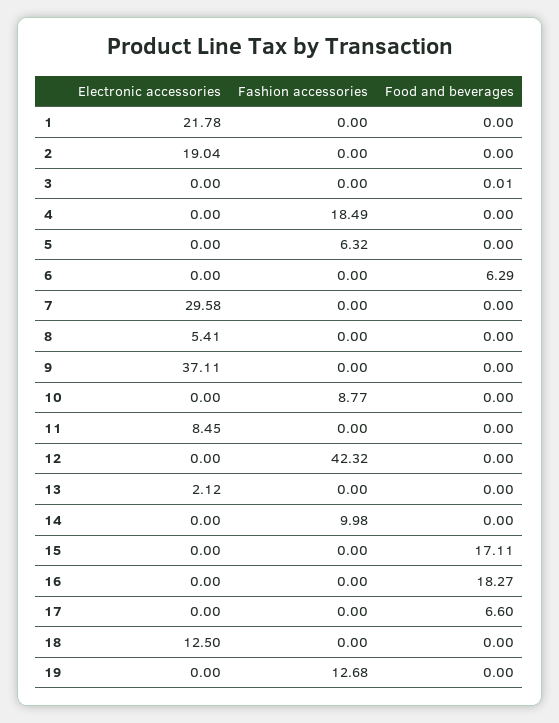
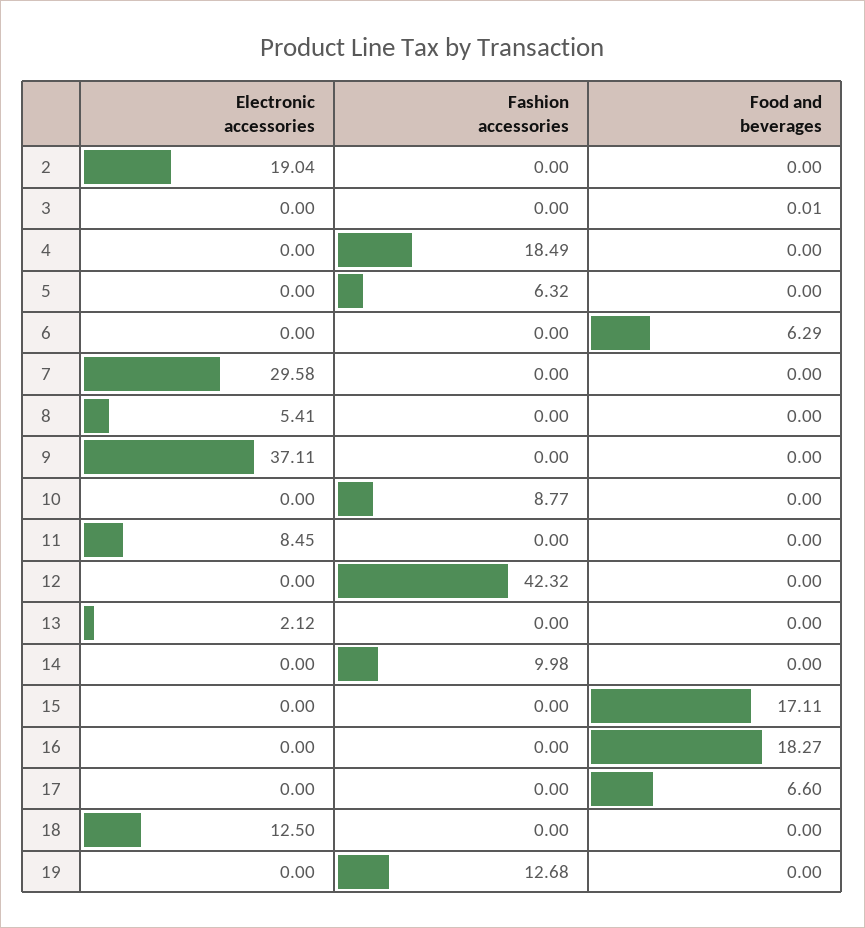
Electronic accessories, 1: 21.78 -> none
Fashion accessories, 1: 0 -> none
Food and beverages, 1: 0 -> none

